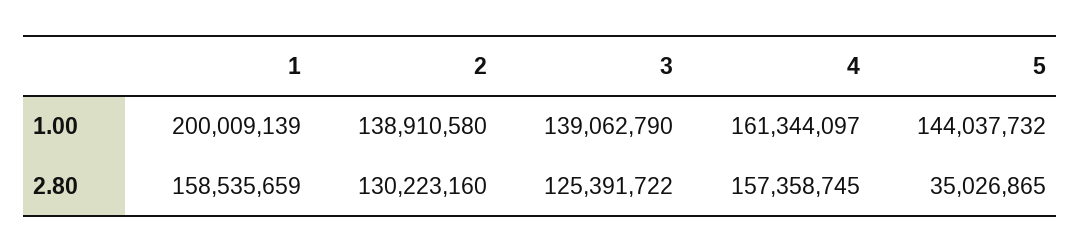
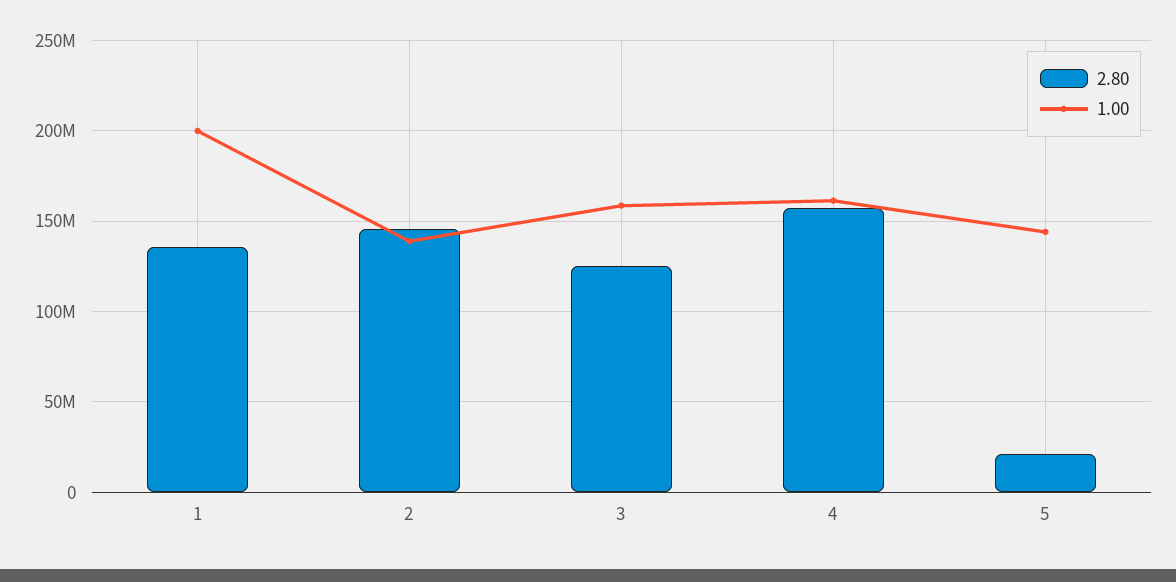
1.00, 3: 139062790 -> 160000000
2.80, 1: 158535659 -> 135000000
2.80, 2: 130223160 -> 145000000
2.80, 5: 35026865 -> 20000000

